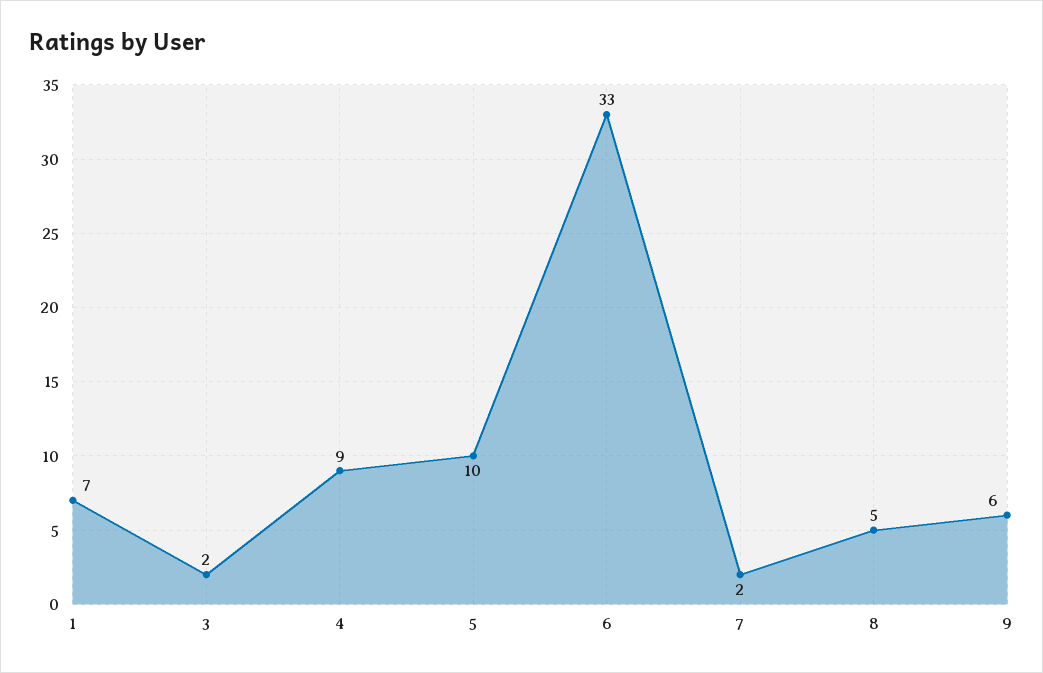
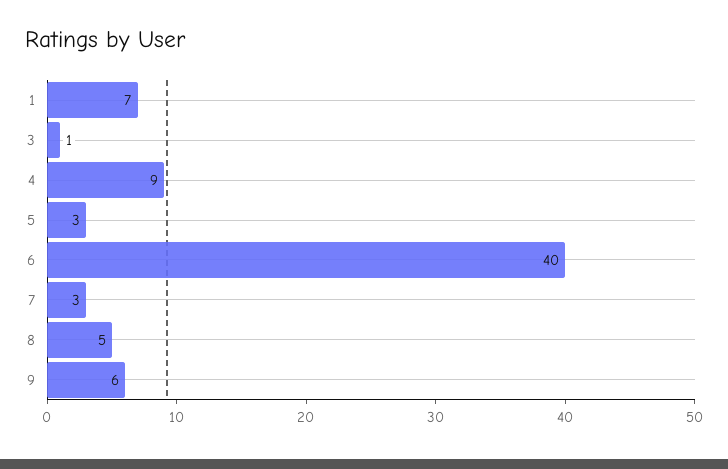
3: 2 -> 1
5: 10 -> 3
6: 33 -> 40
7: 2 -> 3

